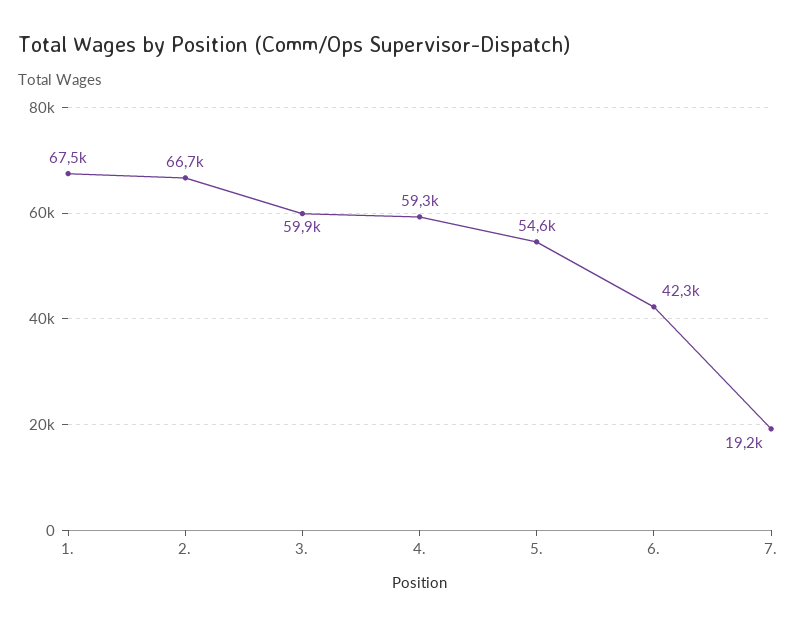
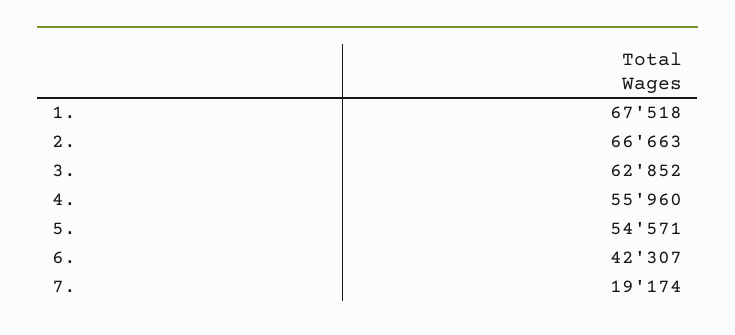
3.: 59900 -> 62852
4.: 59300 -> 55960

